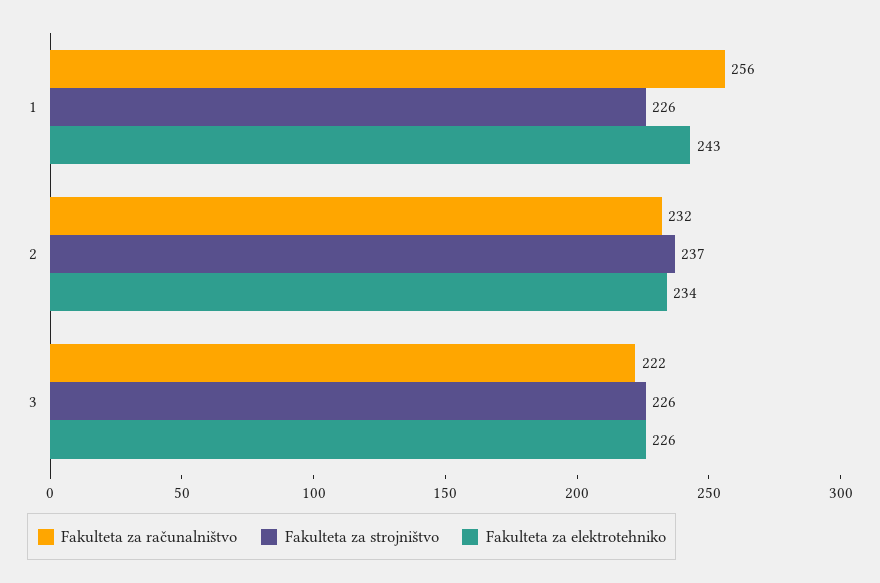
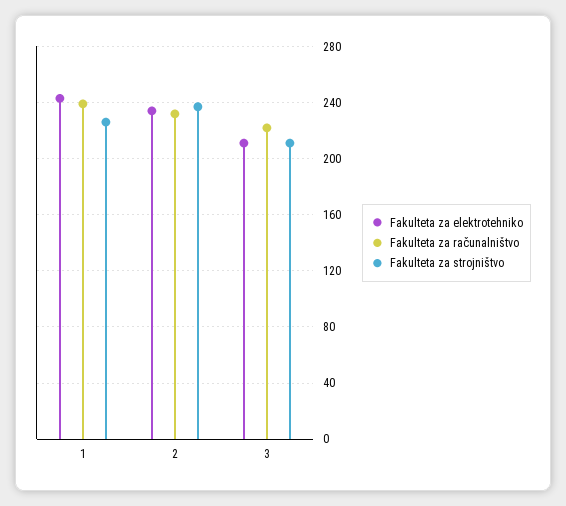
Fakulteta za računalništvo, 1: 256 -> 240
Fakulteta za strojništvo, 3: 226 -> 210
Fakulteta za elektrotehniko, 3: 226 -> 210

